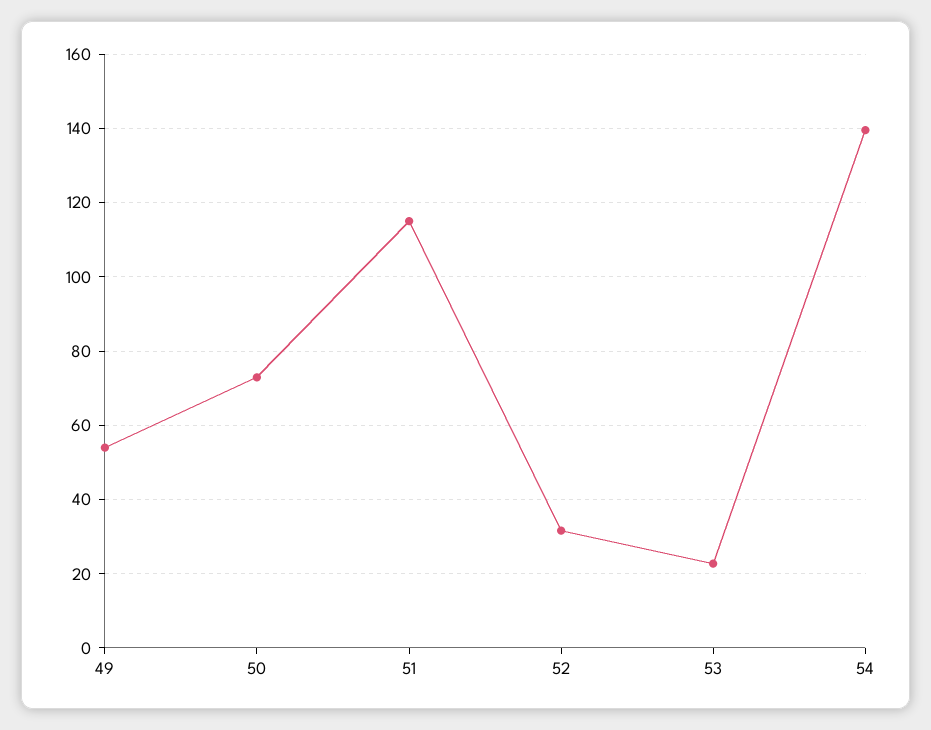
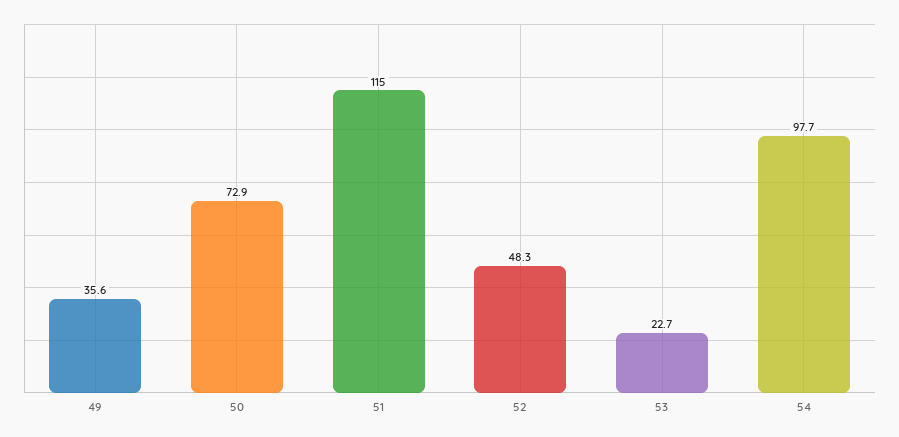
49: 54 -> 35.6
52: 32 -> 48.3
54: 140 -> 97.7

